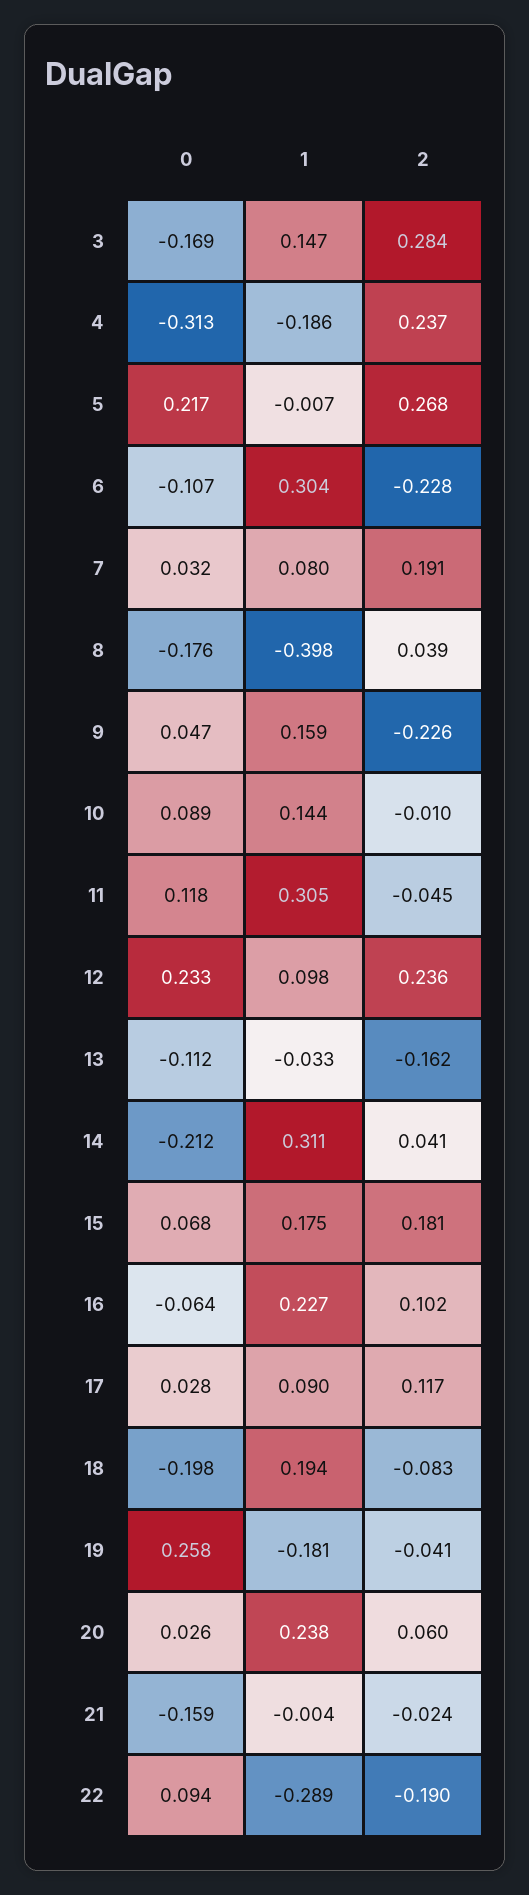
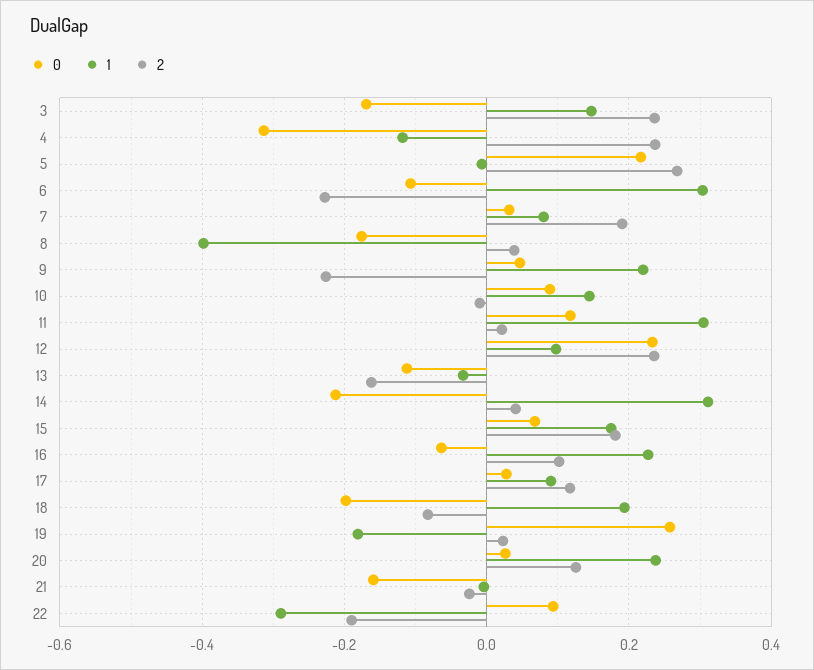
2, 3: 0.284 -> 0.24
1, 4: -0.186 -> -0.12
1, 9: 0.159 -> 0.22
2, 11: -0.045 -> 0.02
2, 19: -0.041 -> 0.02
2, 20: 0.06 -> 0.12

